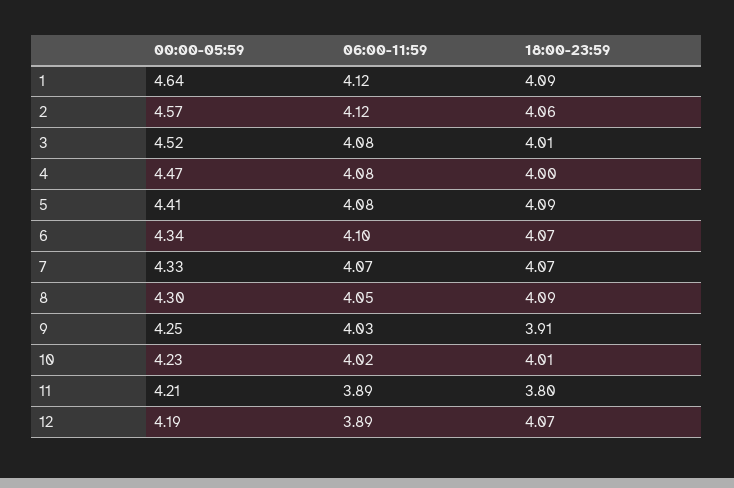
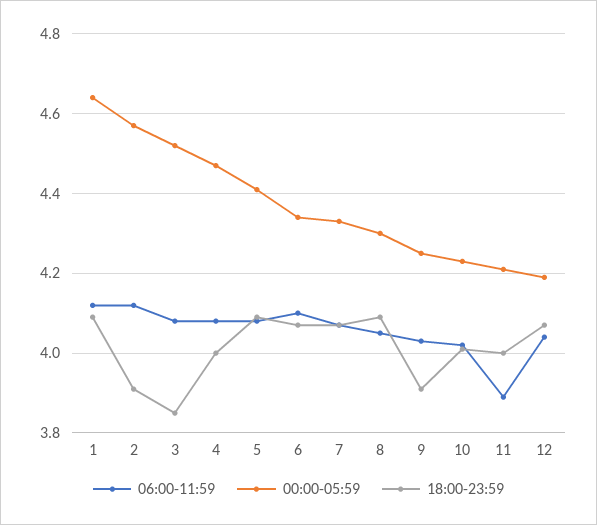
18:00-23:59, 2: 4.06 -> 3.9
18:00-23:59, 3: 4.01 -> 3.85
18:00-23:59, 11: 3.8 -> 4
06:00-11:59, 12: 3.89 -> 4.05

